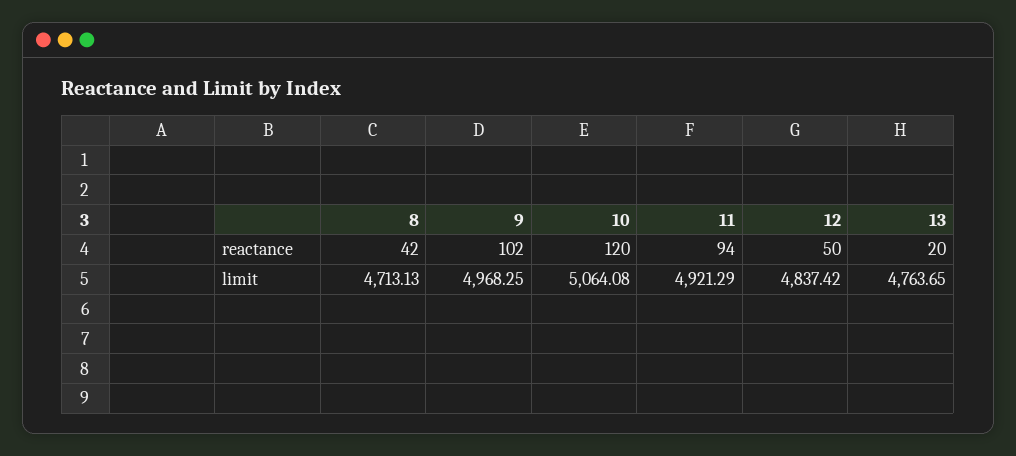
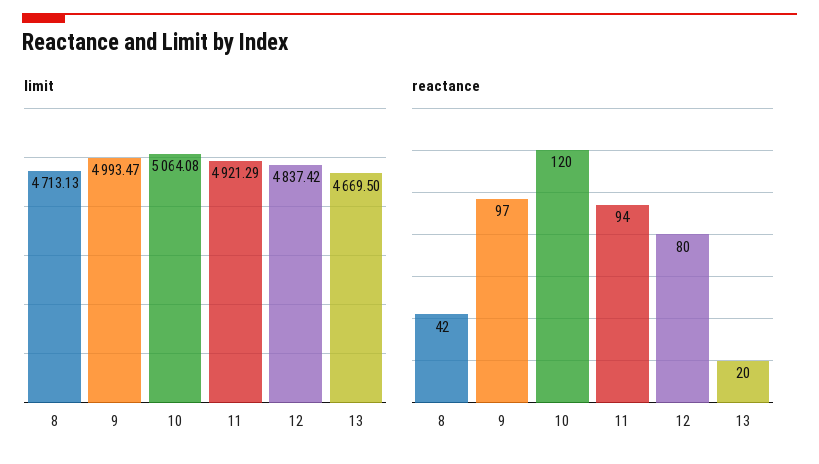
reactance, 9: 102 -> 97
reactance, 12: 50 -> 80
limit, 9: 4968.25 -> 4993.47
limit, 13: 4763.65 -> 4669.5

